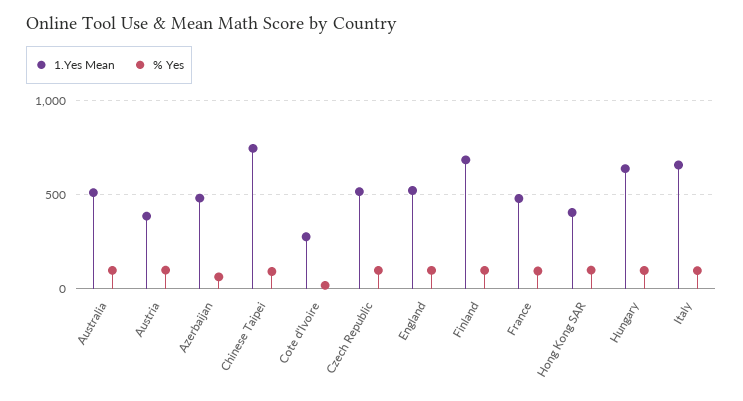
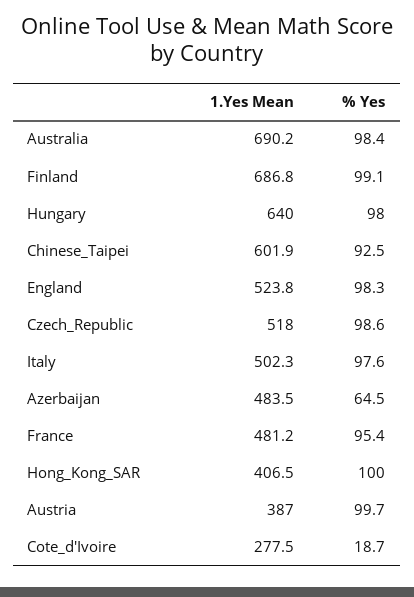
1.Yes Mean, Australia: 500 -> 690.2
1.Yes Mean, Chinese Taipei: 750 -> 601.9
1.Yes Mean, Italy: 650 -> 502.3

